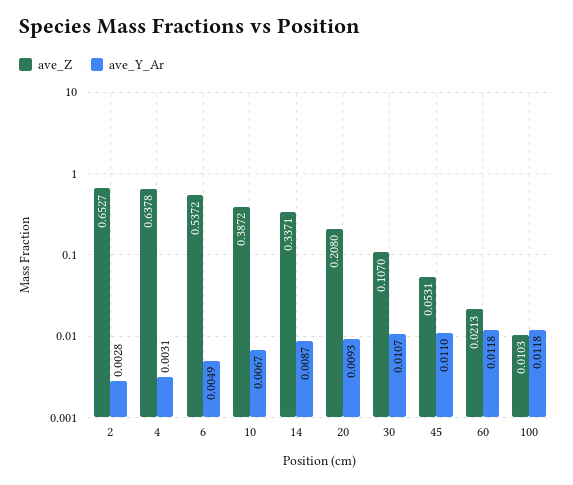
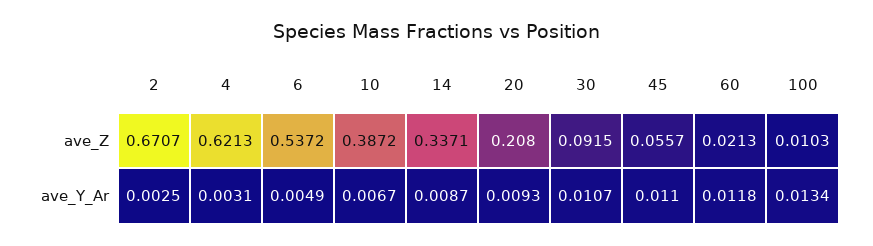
ave_Z, 2: 0.6527 -> 0.6707
ave_Y_Ar, 2: 0.0028 -> 0.0025
ave_Z, 4: 0.6378 -> 0.6213
ave_Z, 30: 0.107 -> 0.0915
ave_Z, 45: 0.0531 -> 0.0557
ave_Y_Ar, 100: 0.0118 -> 0.0134

